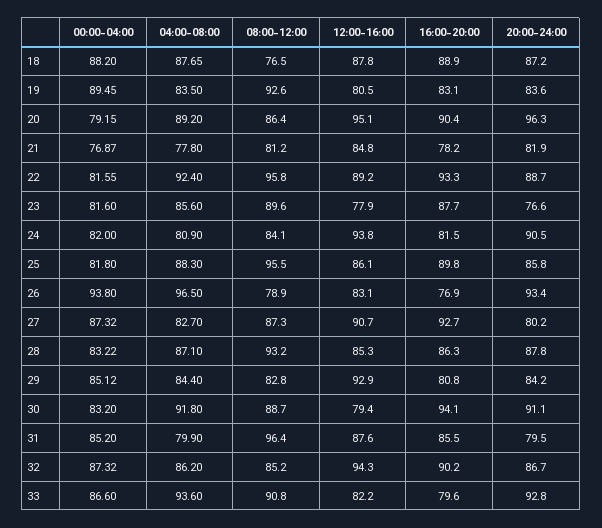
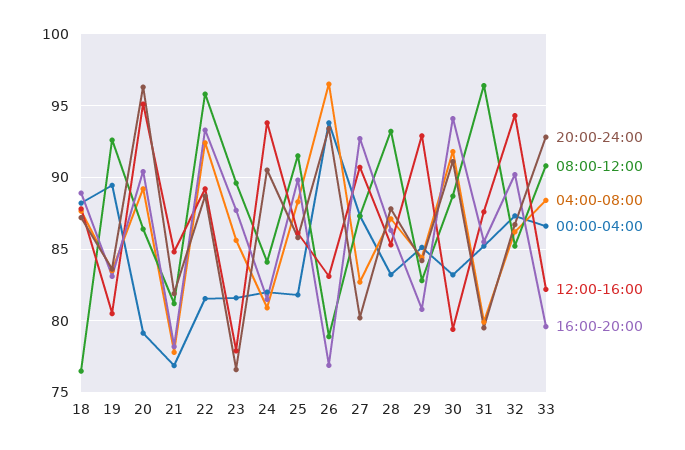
08:00-12:00, 25: 95.5 -> 91.5
04:00-08:00, 33: 93.6 -> 88.5

